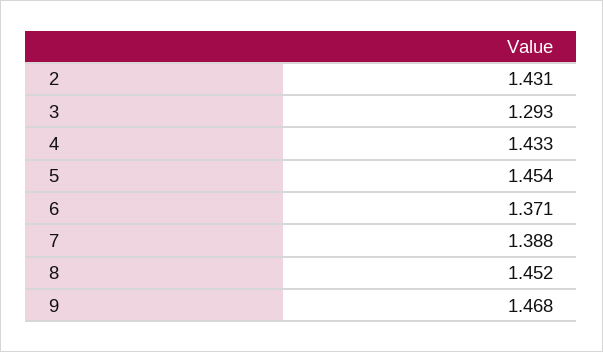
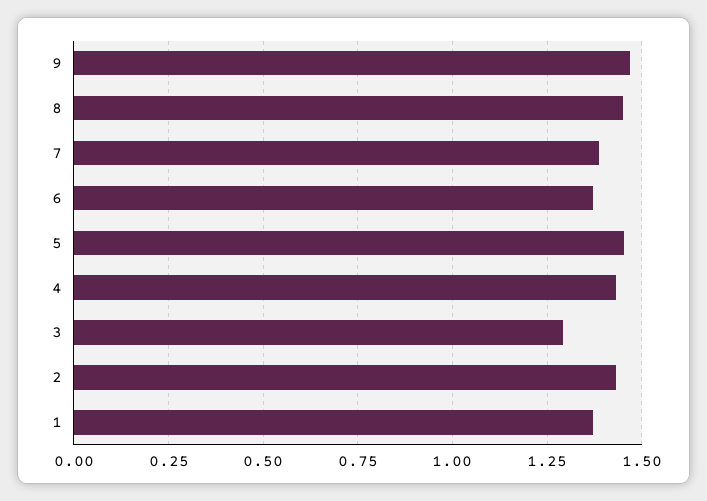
1: none -> 1.375

